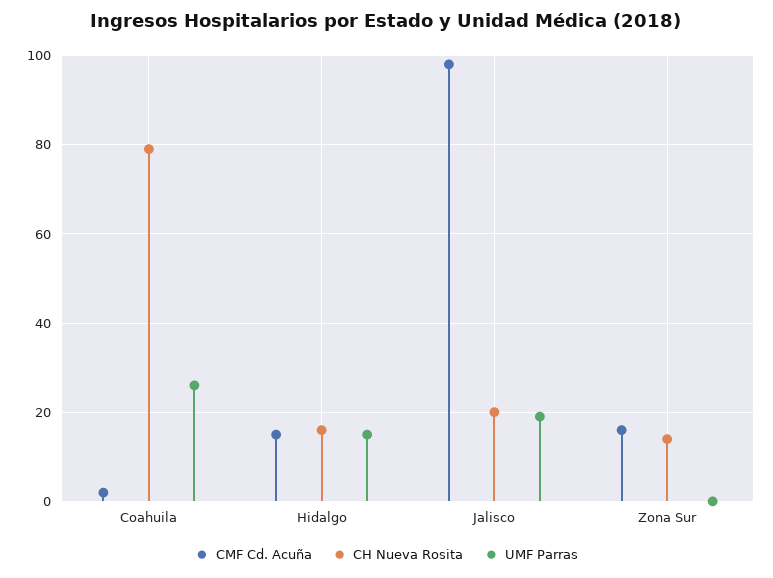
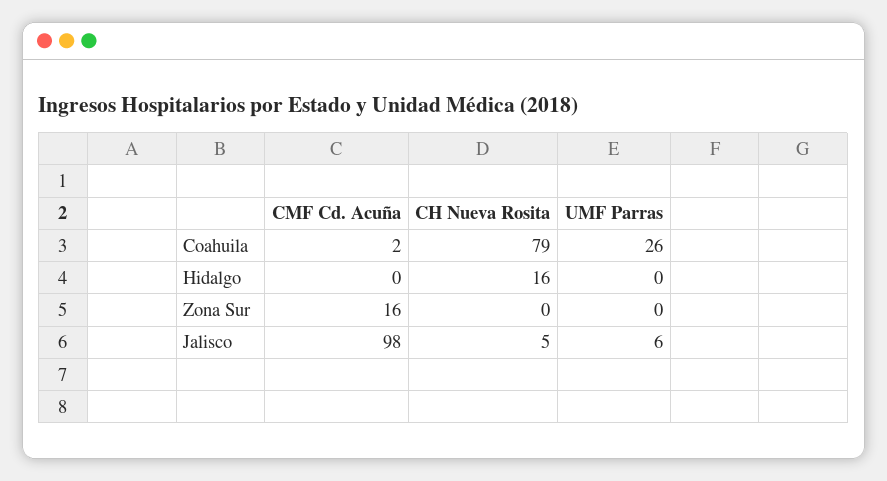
CMF Cd. Acuña, Hidalgo: 15 -> 0
UMF Parras, Hidalgo: 15 -> 0
CH Nueva Rosita, Jalisco: 20 -> 5
UMF Parras, Jalisco: 20 -> 6
CH Nueva Rosita, Zona Sur: 15 -> 0

